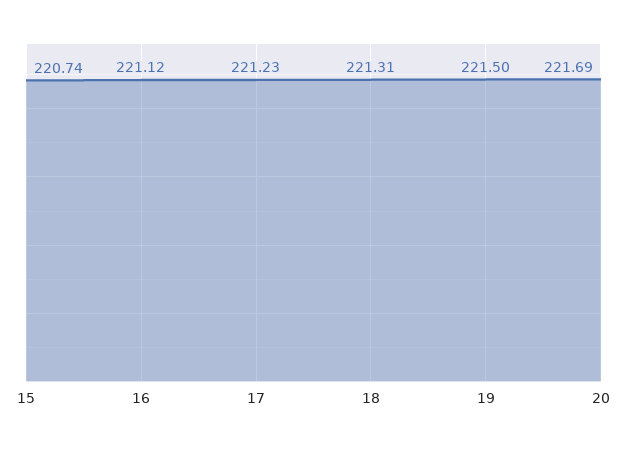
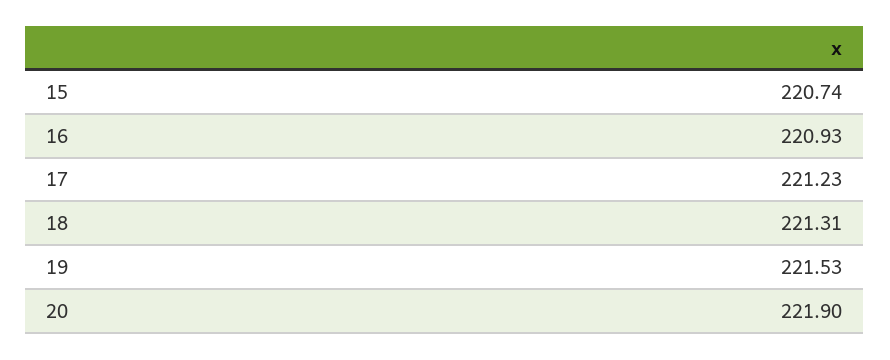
16: 221.12 -> 220.93
19: 221.5 -> 221.53
20: 221.69 -> 221.9

